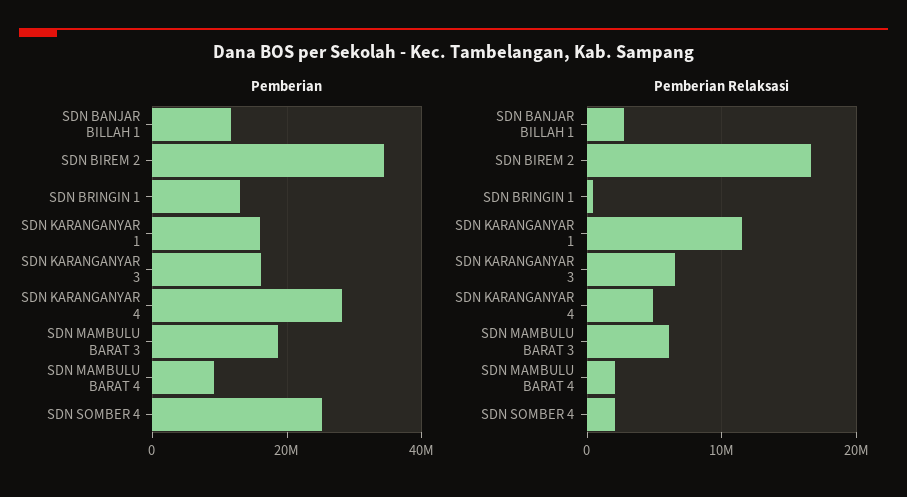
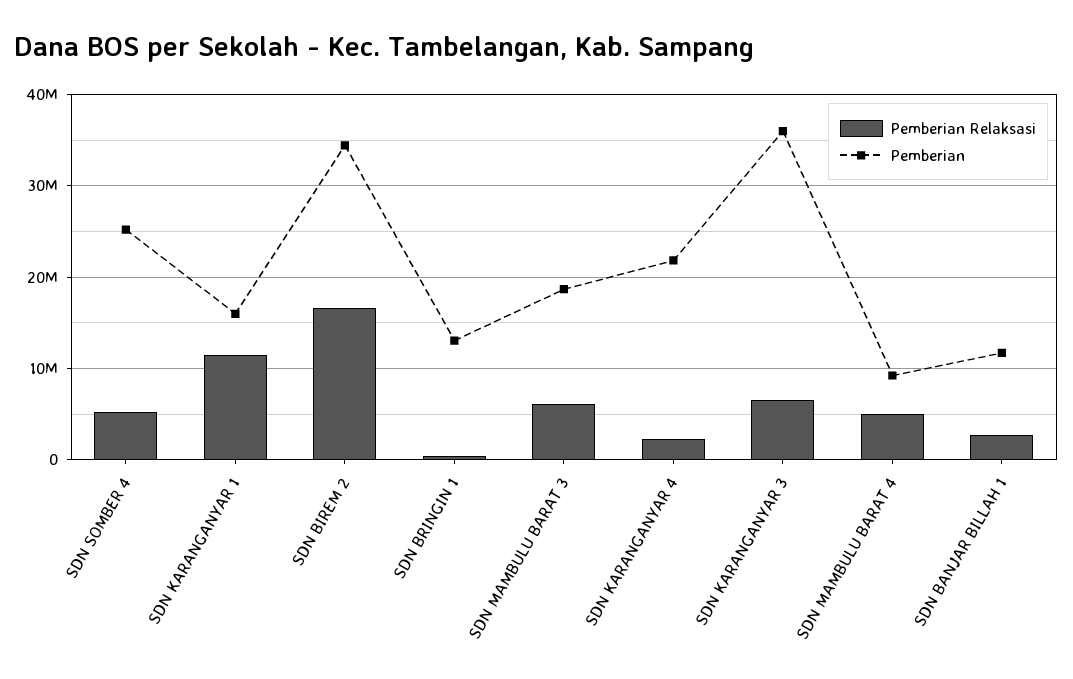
Pemberian, SDN KARANGANYAR 3: 16000000 -> 36000000
Pemberian, SDN KARANGANYAR 4: 28000000 -> 22000000
Pemberian Relaksasi, SDN KARANGANYAR 4: 5000000 -> 2000000
Pemberian Relaksasi, SDN MAMBULU BARAT 4: 2000000 -> 5000000
Pemberian Relaksasi, SDN SOMBER 4: 2000000 -> 5000000

